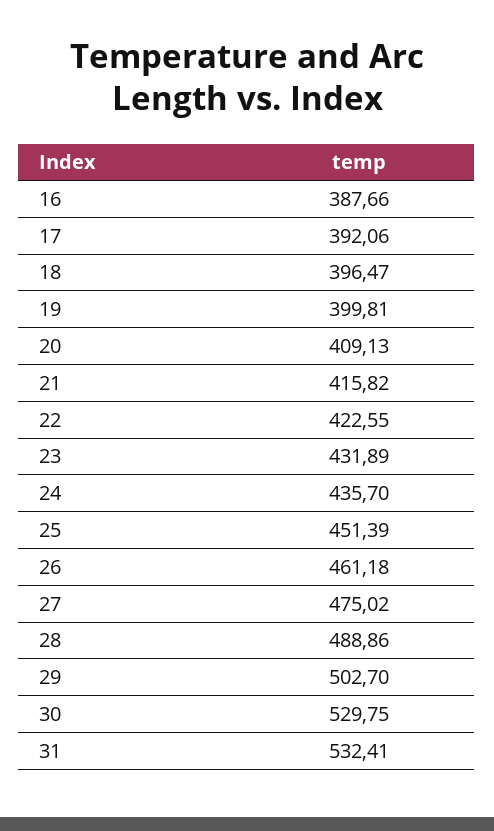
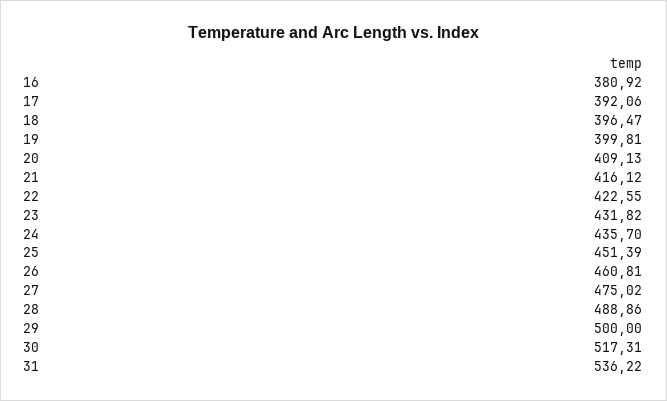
16: 387.66 -> 380.92
21: 415.82 -> 416.12
23: 431.89 -> 431.82
26: 461.18 -> 460.81
29: 502.7 -> 500
30: 529.75 -> 517.31
31: 532.41 -> 536.22

